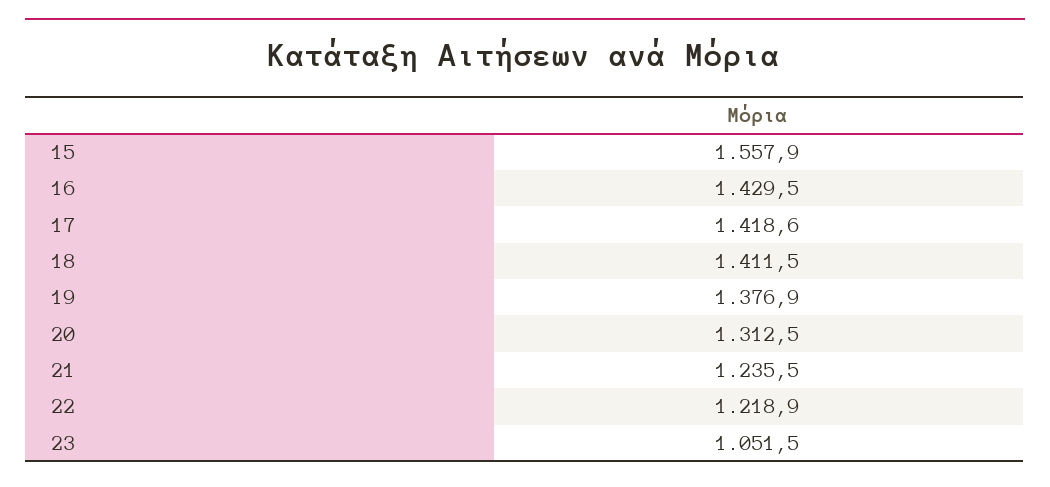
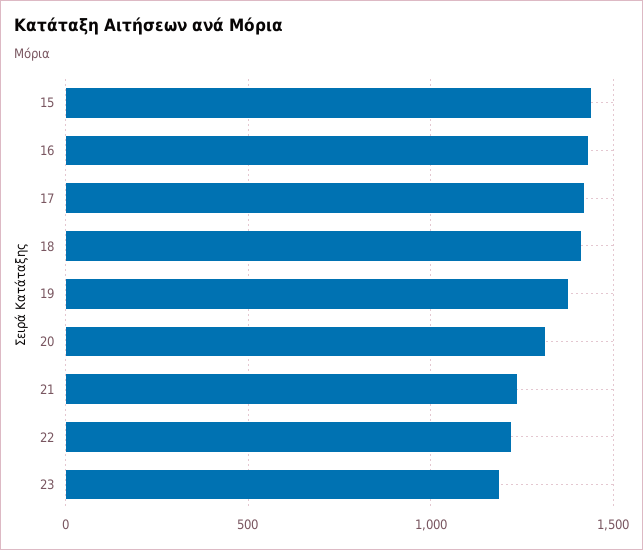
15: 1557.9 -> 1450
23: 1051.5 -> 1200

